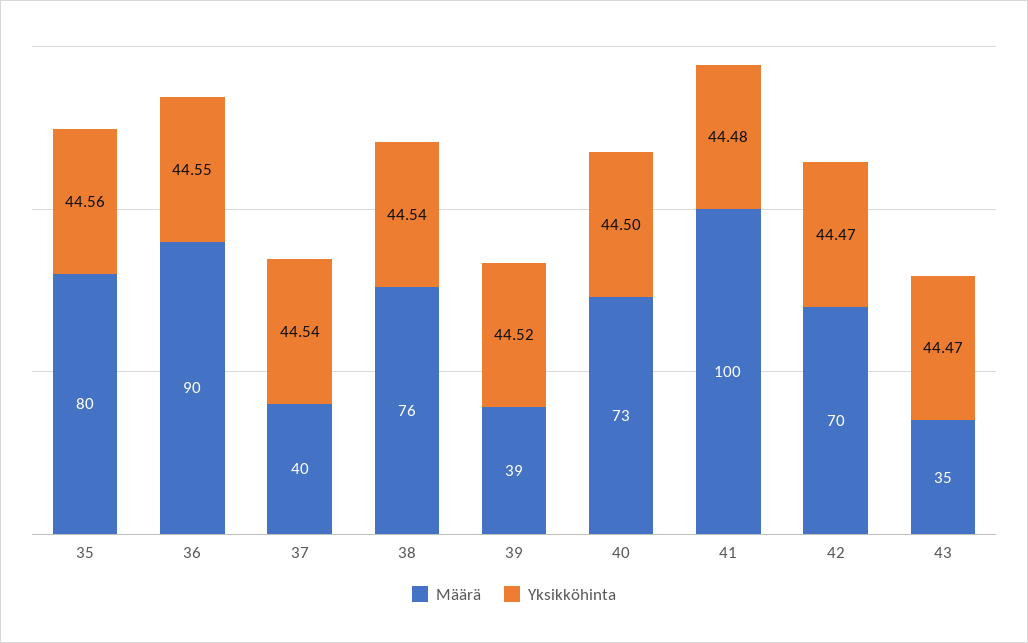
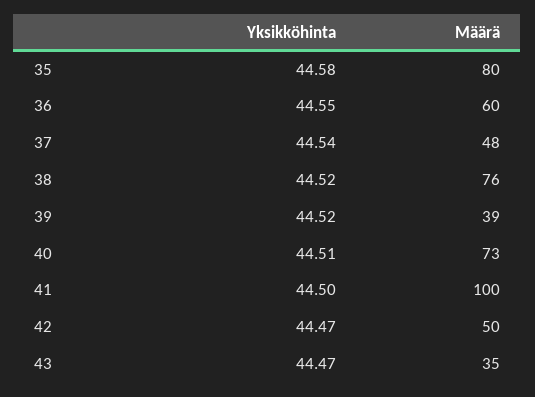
Yksikköhinta, 35: 44.56 -> 44.58
Määrä, 36: 90 -> 60
Määrä, 37: 40 -> 48
Yksikköhinta, 38: 44.54 -> 44.52
Yksikköhinta, 40: 44.5 -> 44.51
Yksikköhinta, 41: 44.48 -> 44.5
Määrä, 42: 70 -> 50

